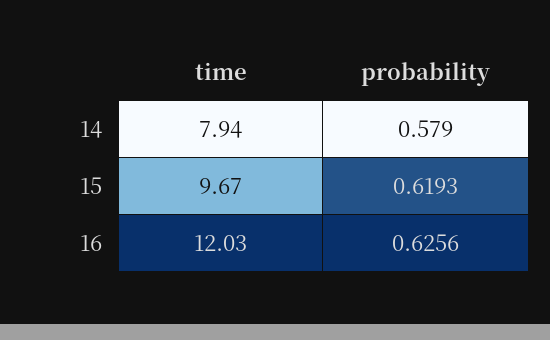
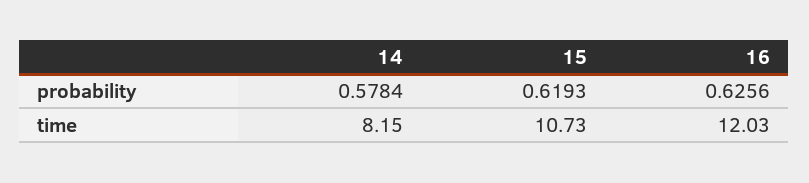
time, 14: 7.94 -> 8.15
probability, 14: 0.579 -> 0.5784
time, 15: 9.67 -> 10.73

